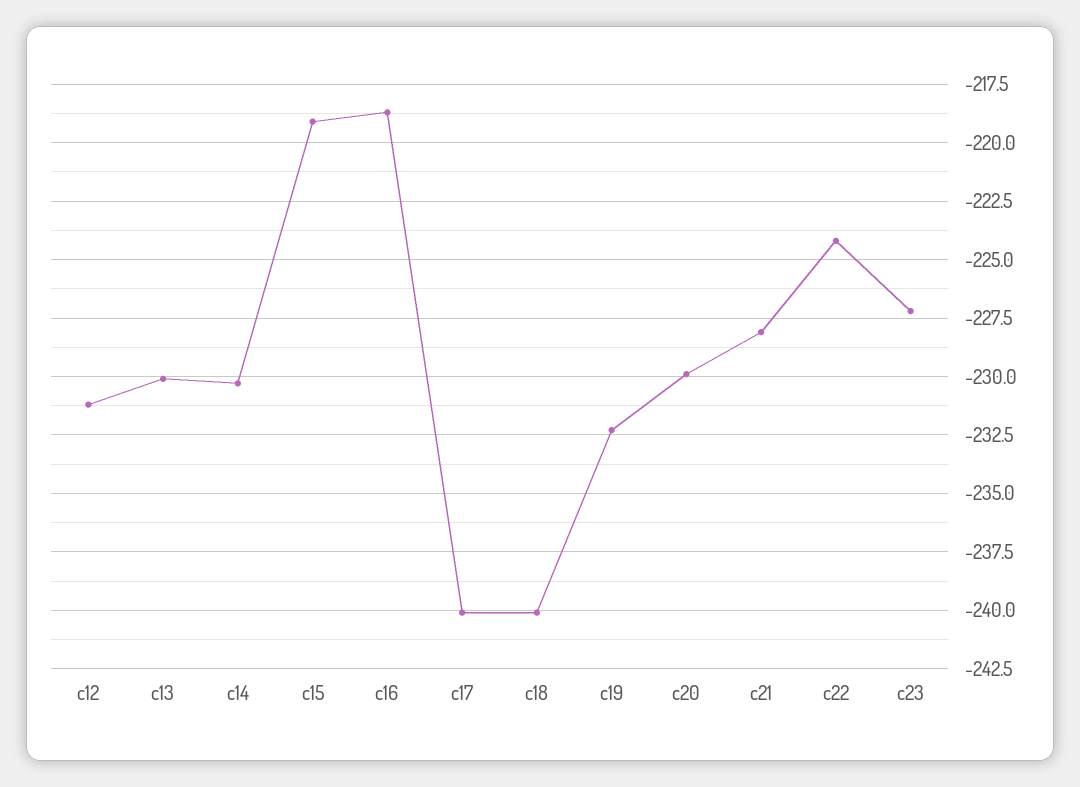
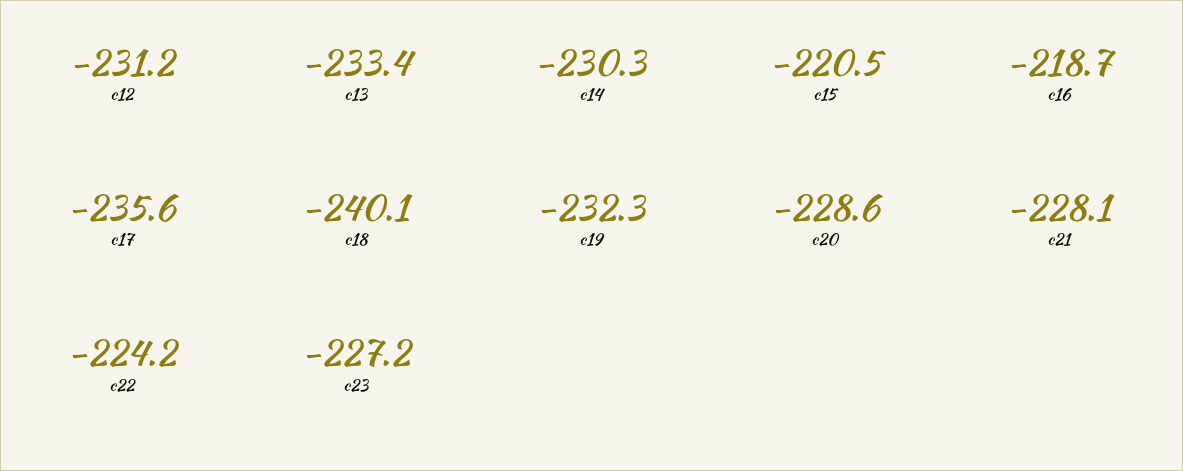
c13: -230 -> -233.4
c15: -219 -> -220.5
c17: -240 -> -235.6
c20: -230 -> -228.6

